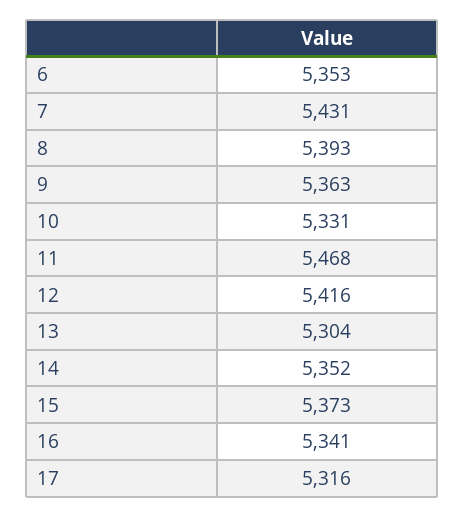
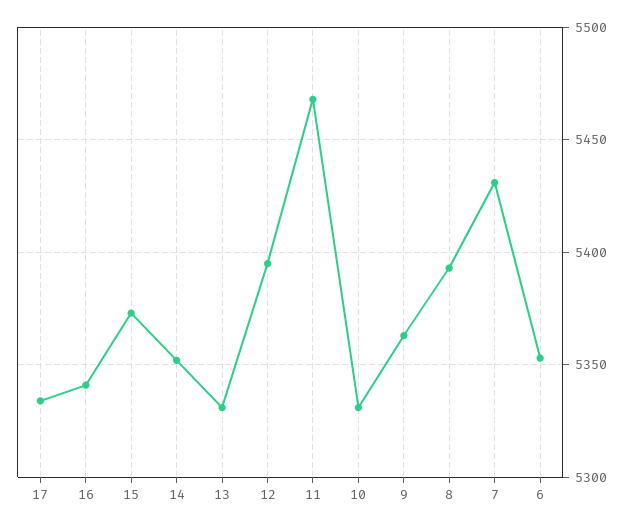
12: 5416 -> 5395
13: 5304 -> 5330
17: 5316 -> 5335

